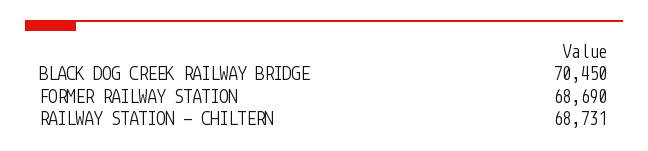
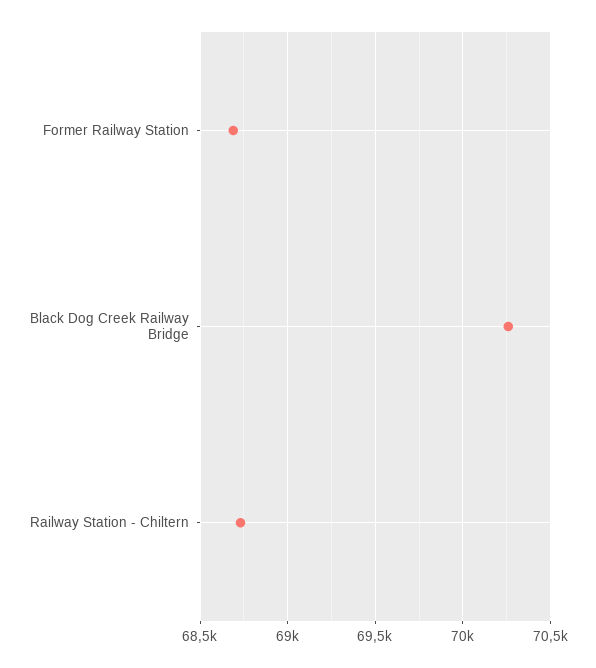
BLACK DOG CREEK RAILWAY BRIDGE: 70450 -> 70250

